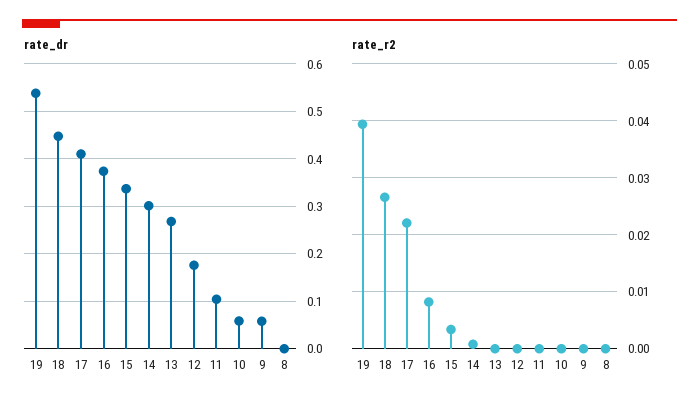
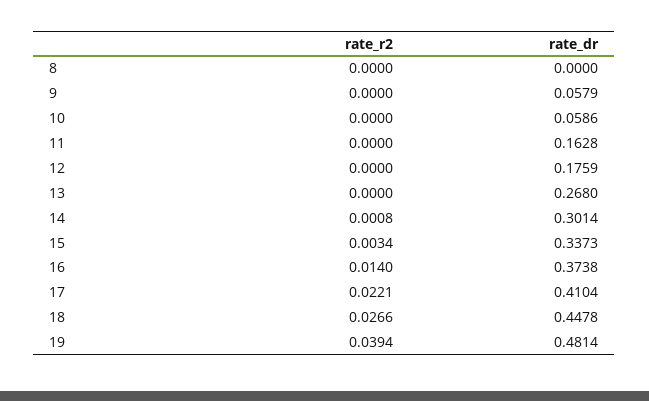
rate_dr, 19: 0.54 -> 0.4814
rate_dr, 11: 0.1 -> 0.1628
rate_r2, 16: 0.008 -> 0.014

